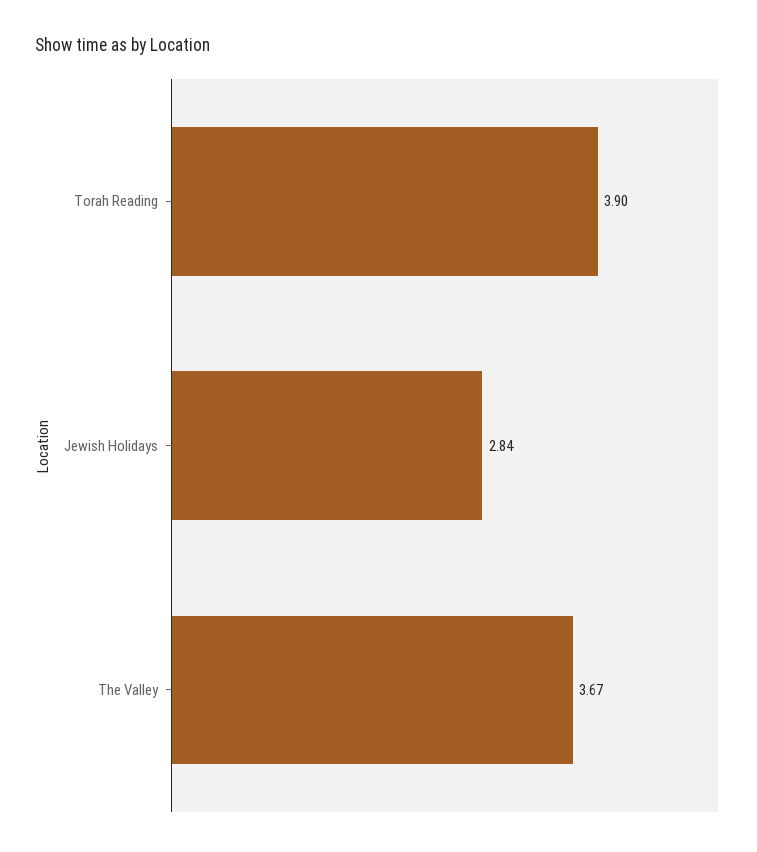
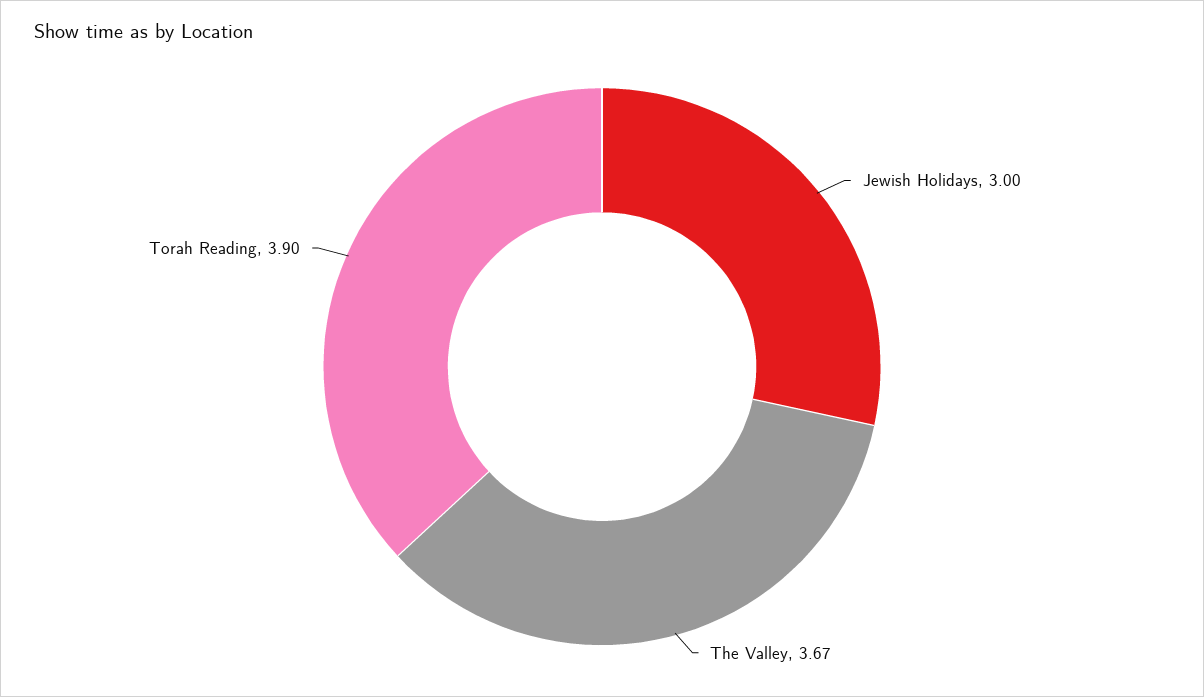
Jewish Holidays: 2.84 -> 3

